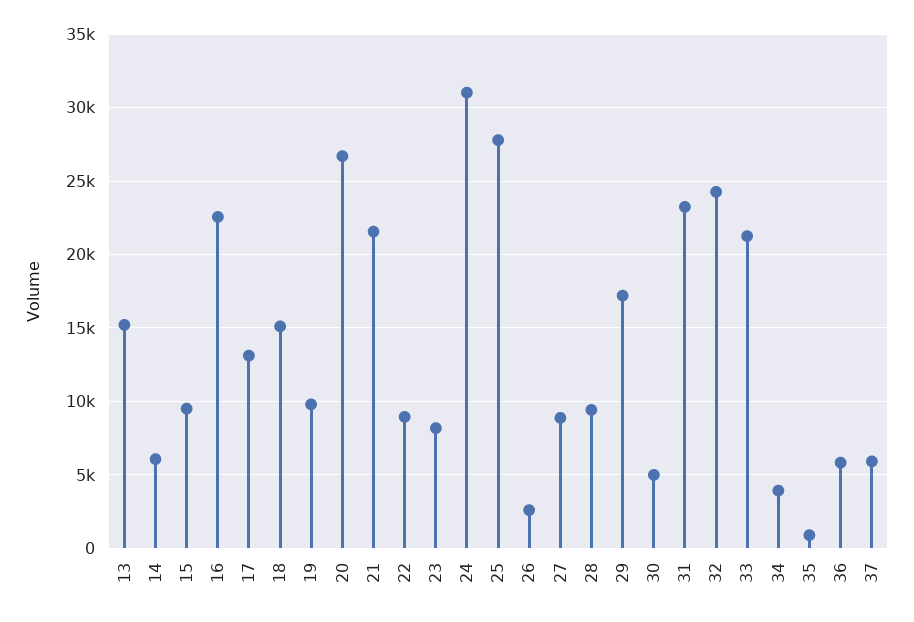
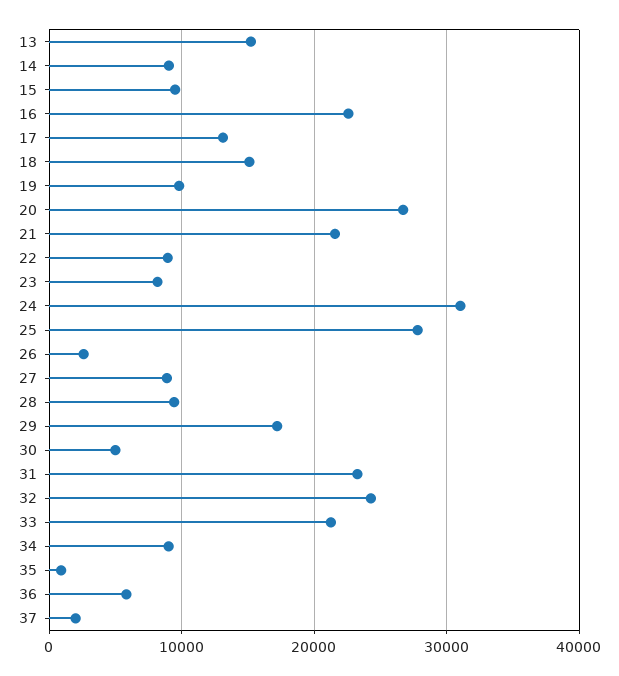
14: 6000 -> 9000
34: 4000 -> 9000
37: 6000 -> 2000

